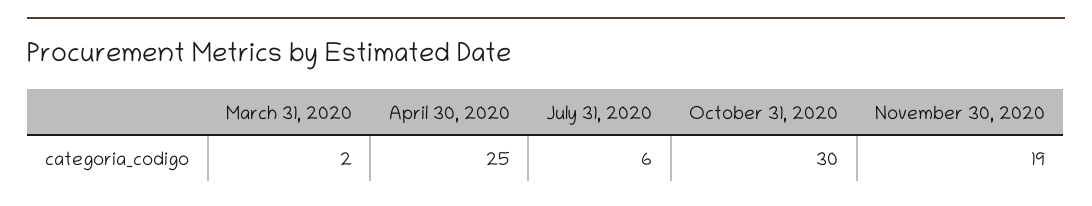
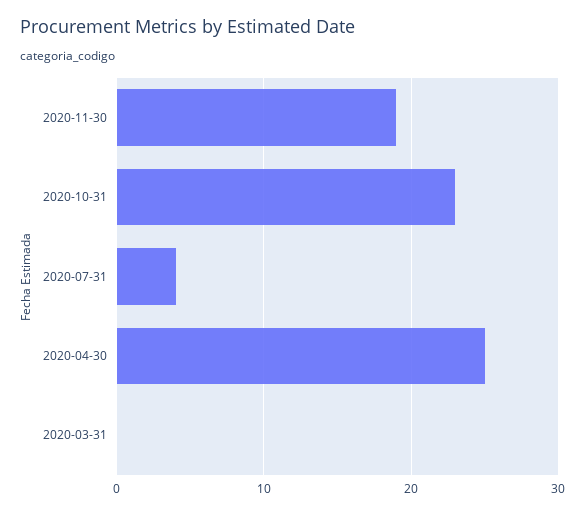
March 31, 2020: 2 -> 0
July 31, 2020: 6 -> 4
October 31, 2020: 30 -> 23

